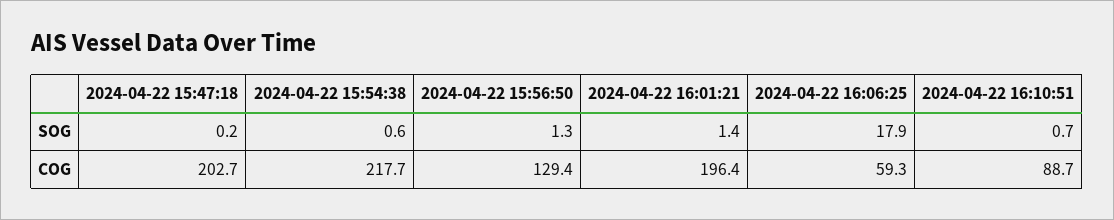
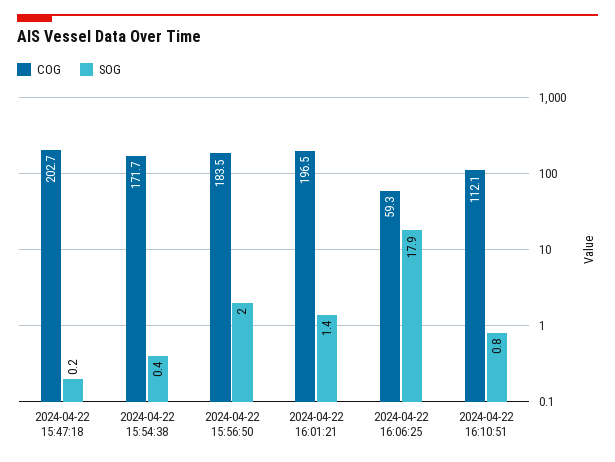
SOG, 2024-04-22 15:54:38: 0.6 -> 0.4
SOG, 2024-04-22 15:56:50: 1.3 -> 2
SOG, 2024-04-22 16:10:51: 0.7 -> 0.8
COG, 2024-04-22 15:54:38: 217.7 -> 171.7
COG, 2024-04-22 15:56:50: 129.4 -> 183.5
COG, 2024-04-22 16:01:21: 196.4 -> 196.5
COG, 2024-04-22 16:10:51: 88.7 -> 112.1

